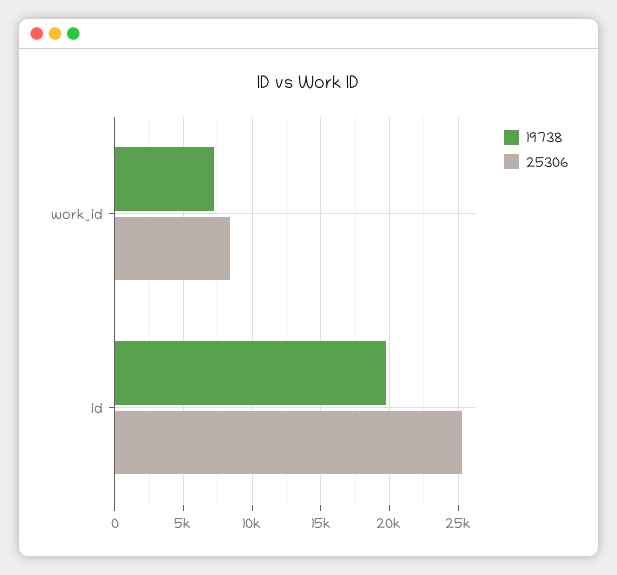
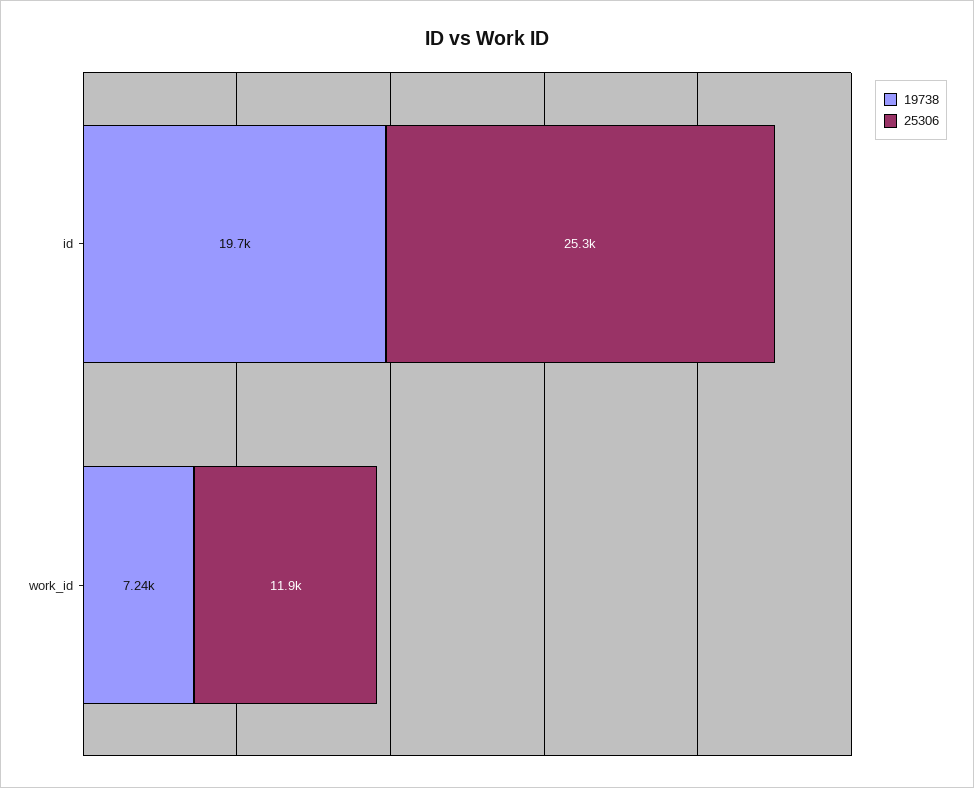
25306, work_id: 8500 -> 11900

